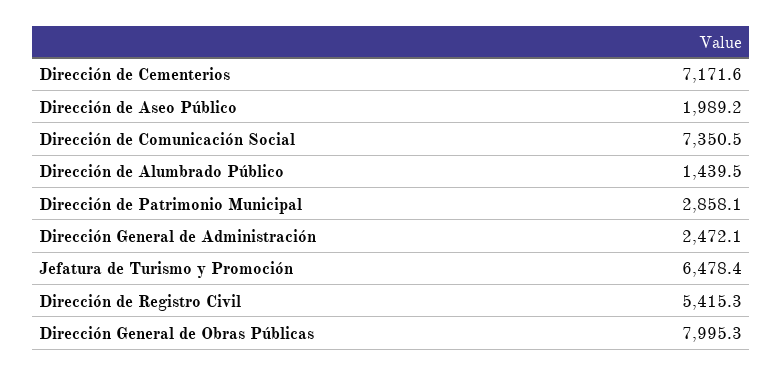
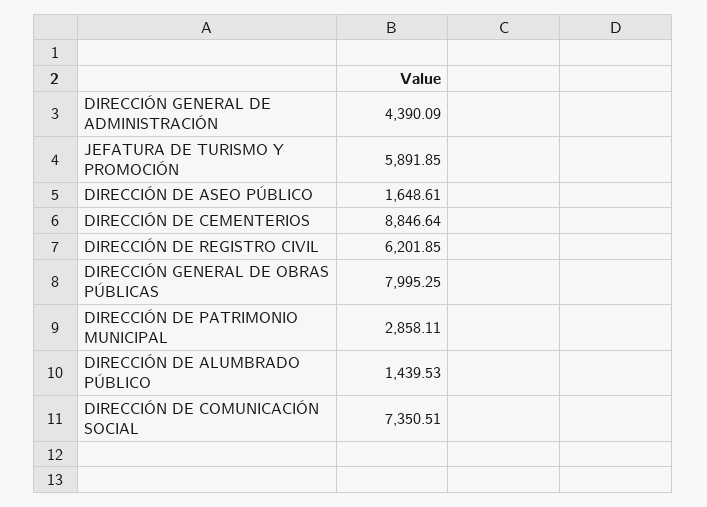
Dirección de Cementerios: 7171.6 -> 8846.64
Dirección de Aseo Público: 1989.2 -> 1648.61
Dirección General de Administración: 2472.1 -> 4390.09
Jefatura de Turismo y Promoción: 6478.4 -> 5891.85
Dirección de Registro Civil: 5415.3 -> 6201.85

